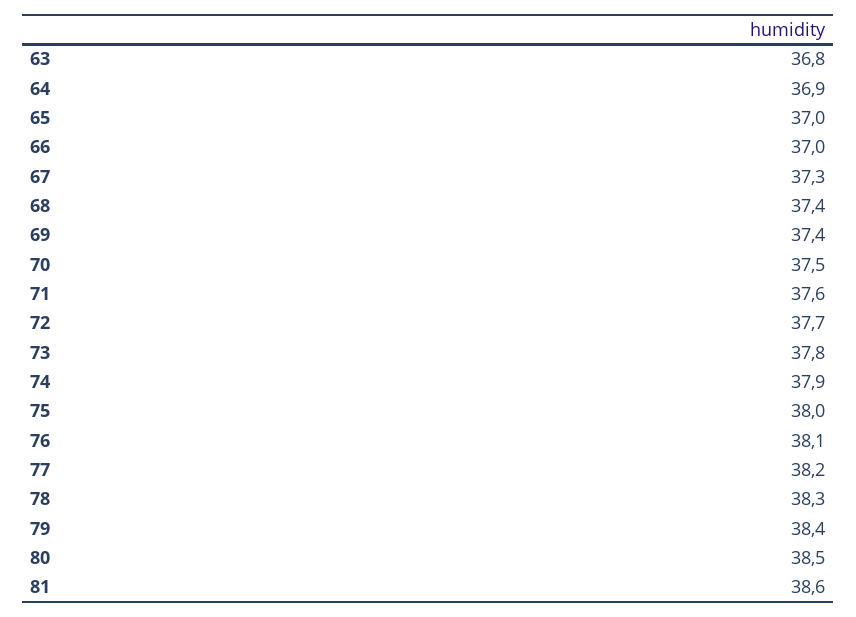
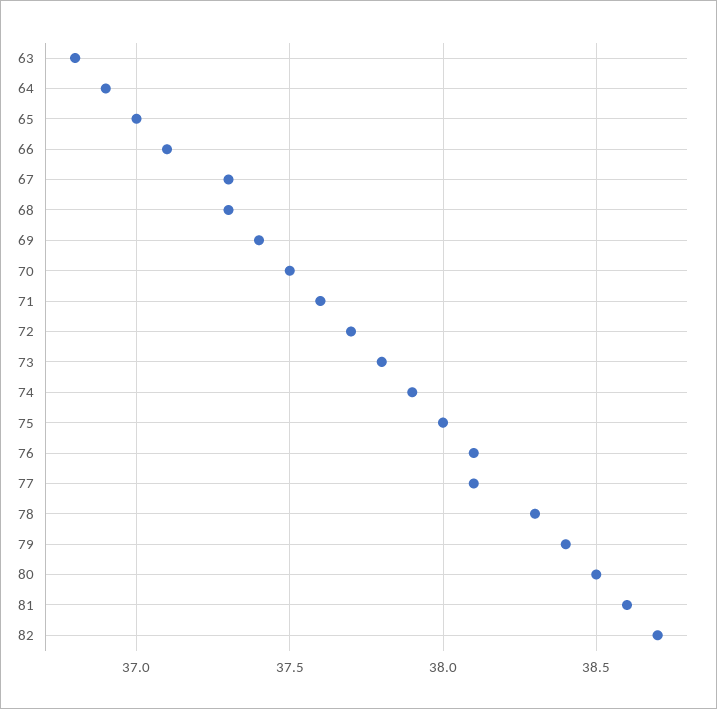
66: 37 -> 37.1
68: 37.4 -> 37.3
77: 38.2 -> 38.1
82: none -> 38.7

